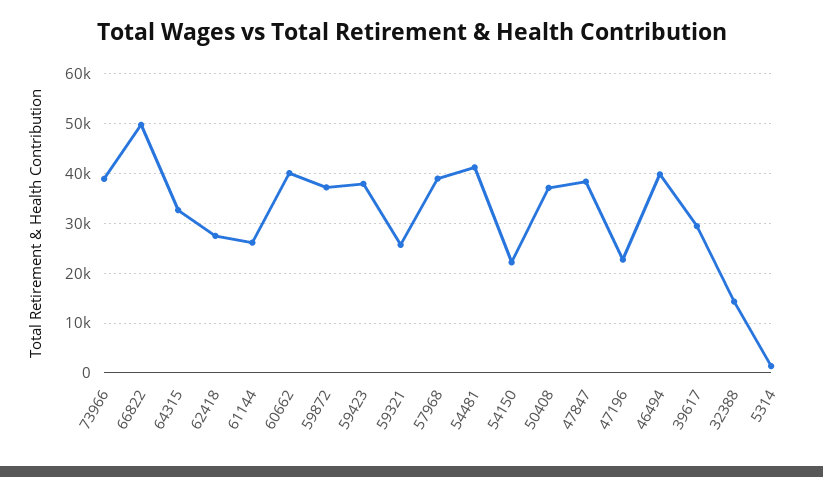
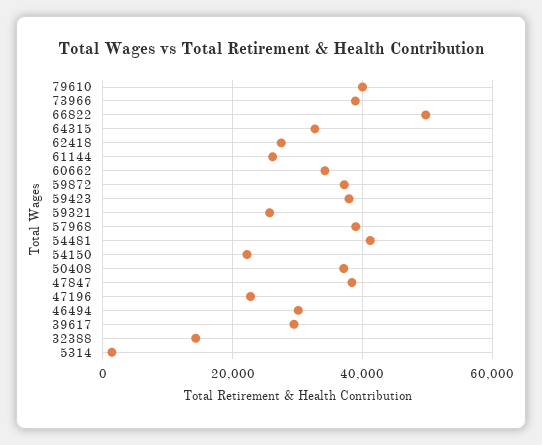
60662: 40000 -> 34000
46494: 40000 -> 30000
79610: none -> 40000

